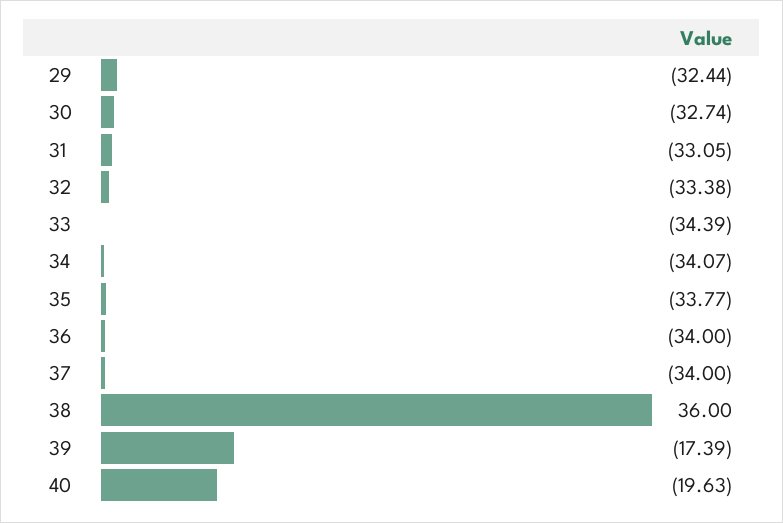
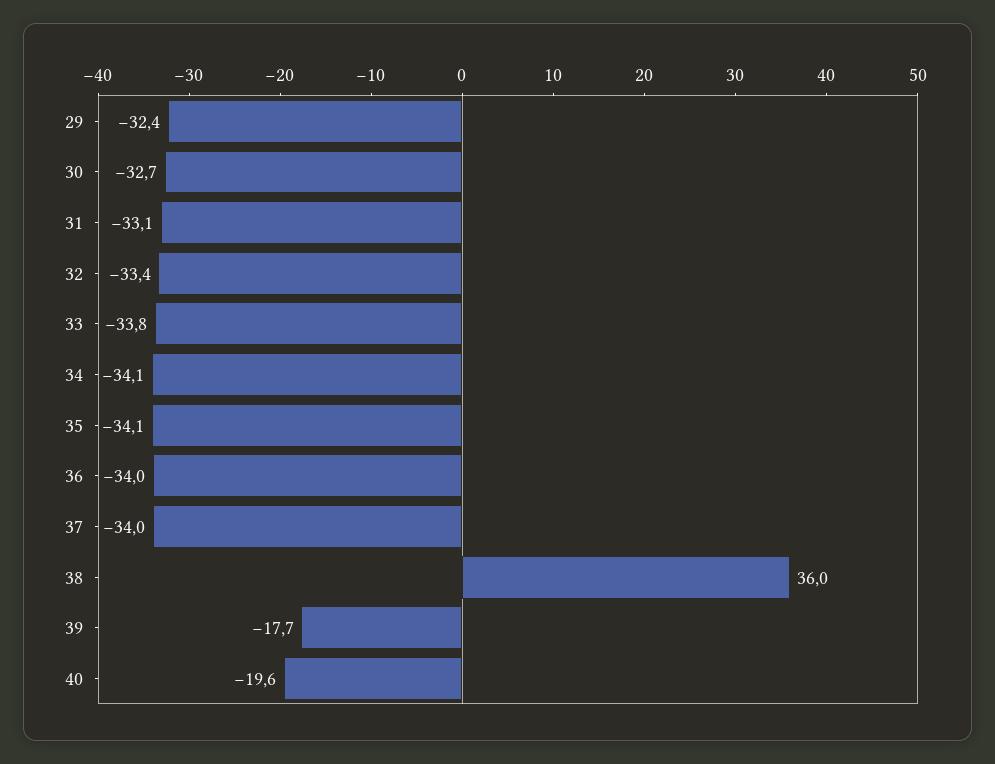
33: -34.39 -> -33.8
35: -33.77 -> -34.1
39: -17.39 -> -17.7

